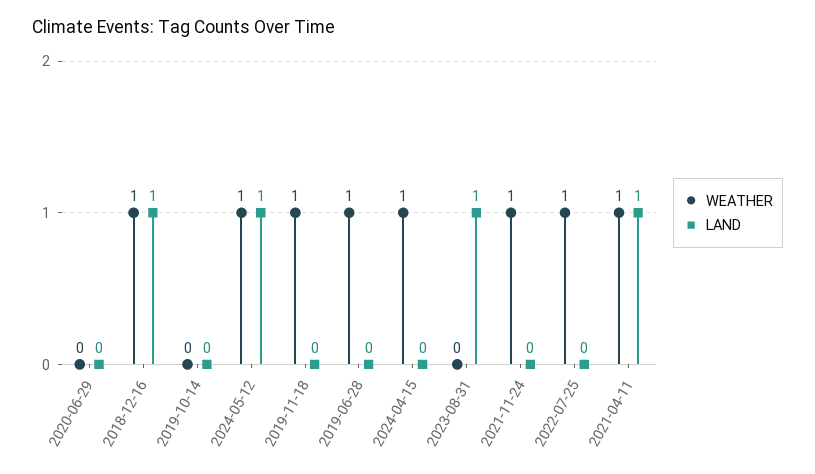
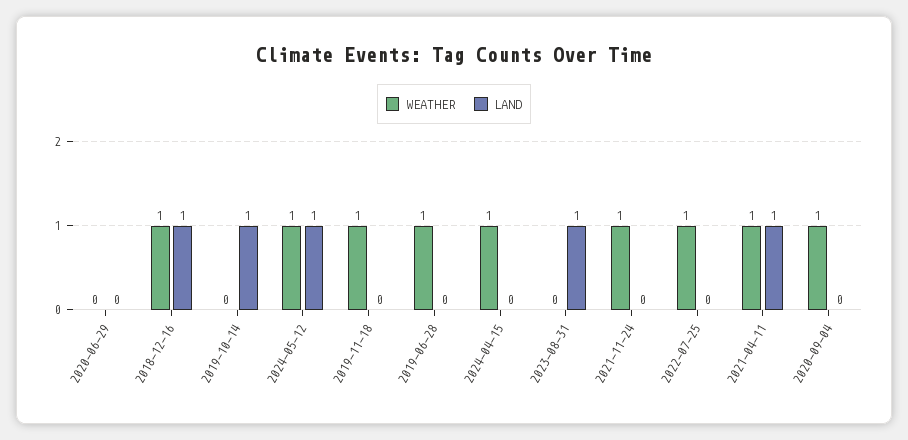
LAND, 2019-10-14: 0 -> 1
WEATHER, 2020-09-04: none -> 1
LAND, 2020-09-04: none -> 0

